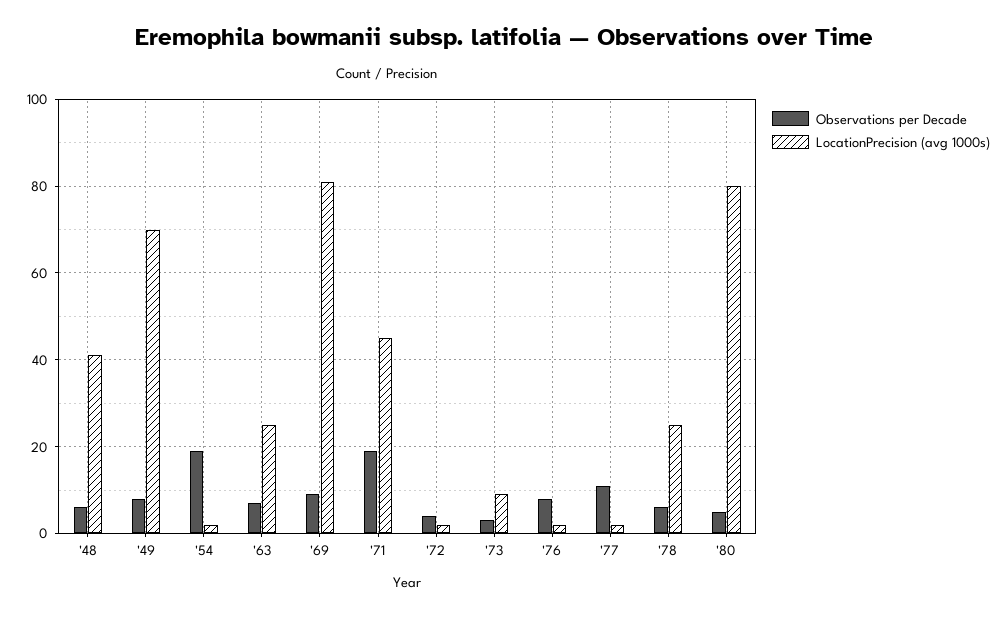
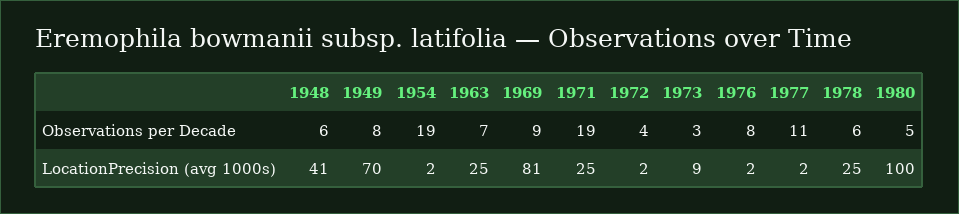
LocationPrecision (avg 1000s), '71: 45 -> 25
LocationPrecision (avg 1000s), '80: 80 -> 100

